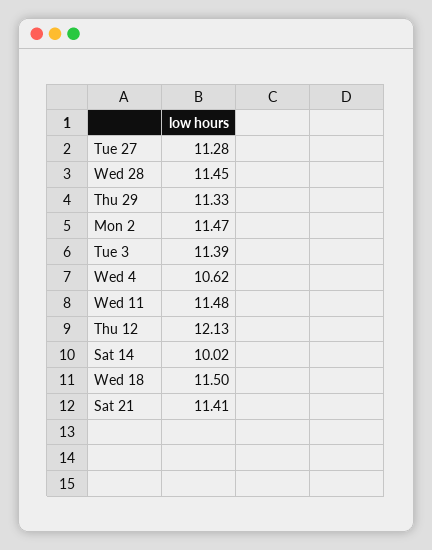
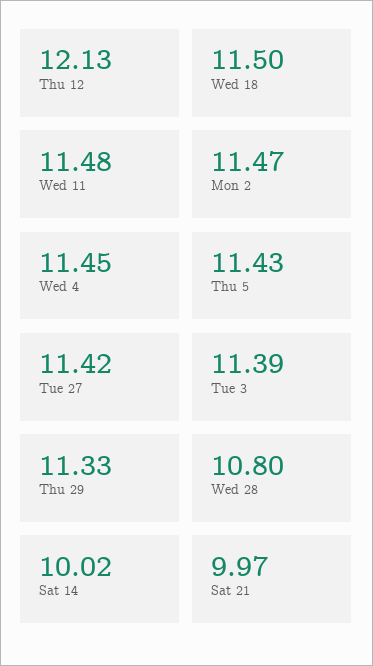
Tue 27: 11.28 -> 11.42
Wed 28: 11.45 -> 10.8
Wed 4: 10.62 -> 11.45
Sat 21: 11.41 -> 9.97
Thu 5: none -> 11.43

